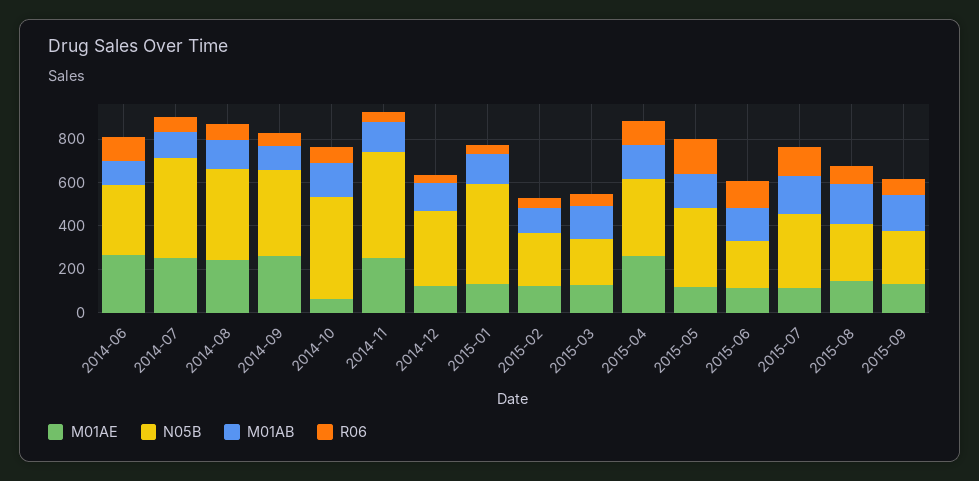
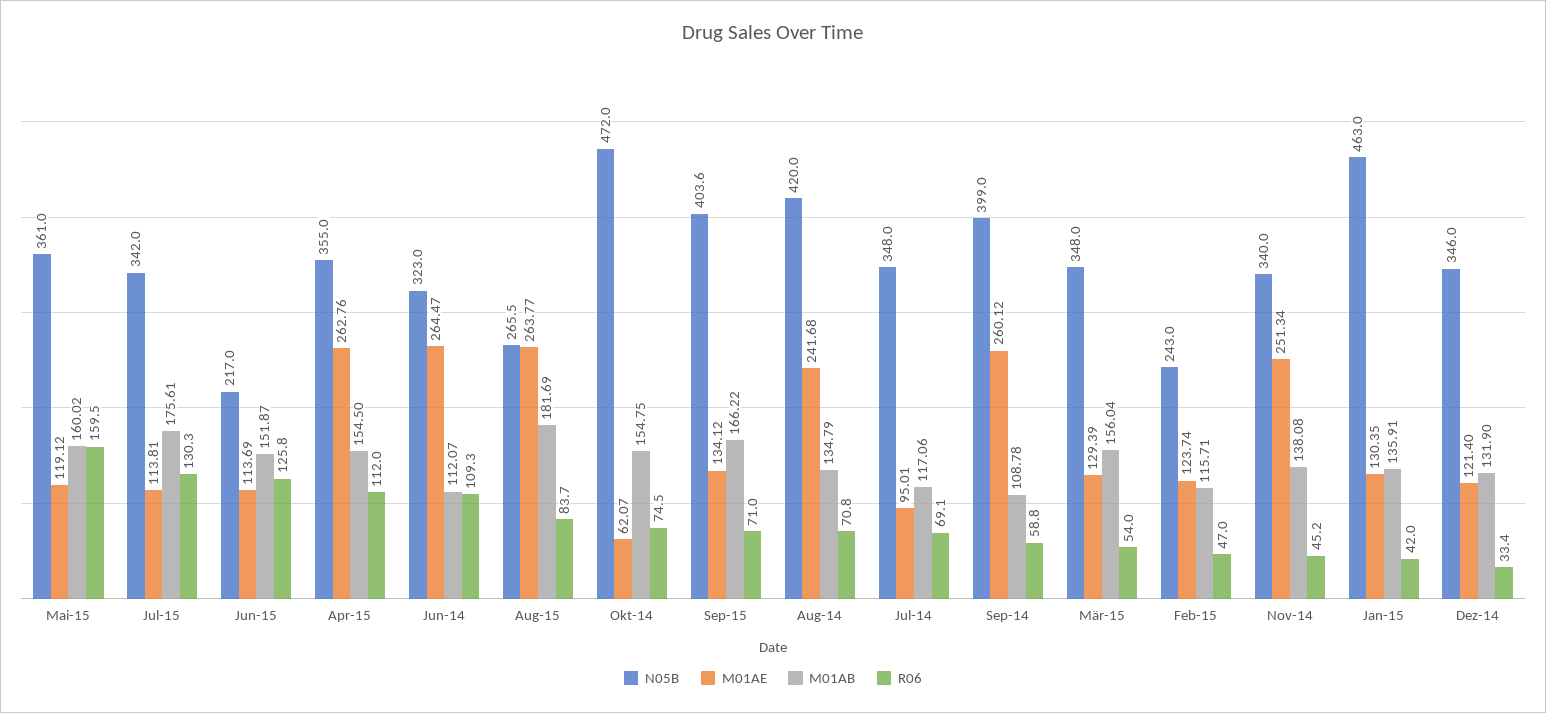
M01AE, 2014-07: 250 -> 95.01
N05B, 2014-07: 450 -> 348
N05B, 2014-11: 500 -> 340
N05B, 2015-03: 200 -> 348
M01AE, 2015-08: 150 -> 263.77
N05B, 2015-09: 250 -> 403.6

